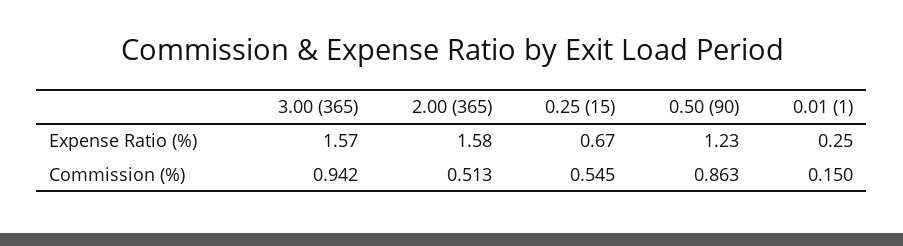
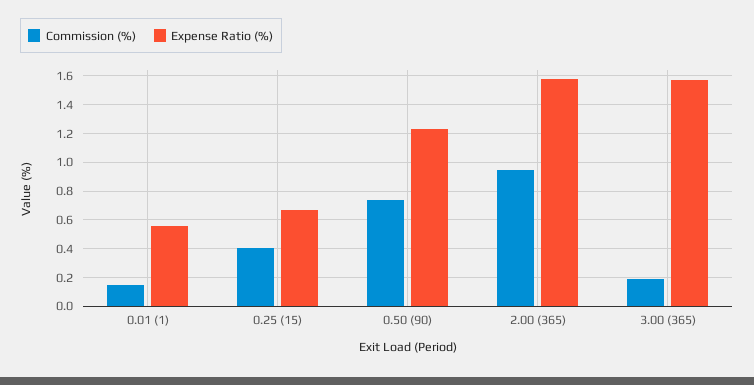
Expense Ratio (%), 0.01 (1): 0.25 -> 0.55
Commission (%), 3.00 (365): 0.942 -> 0.2
Commission (%), 2.00 (365): 0.513 -> 0.95
Commission (%), 0.25 (15): 0.545 -> 0.4
Commission (%), 0.50 (90): 0.863 -> 0.75

